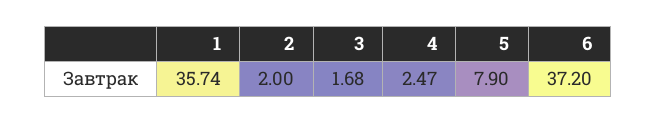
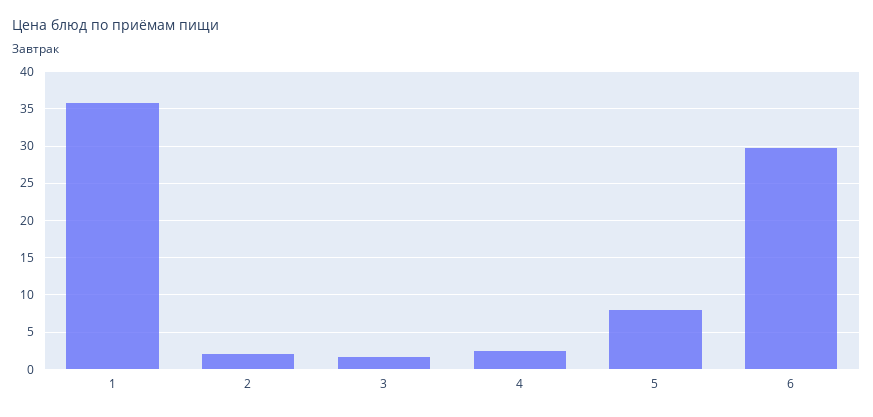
6: 37.2 -> 30

